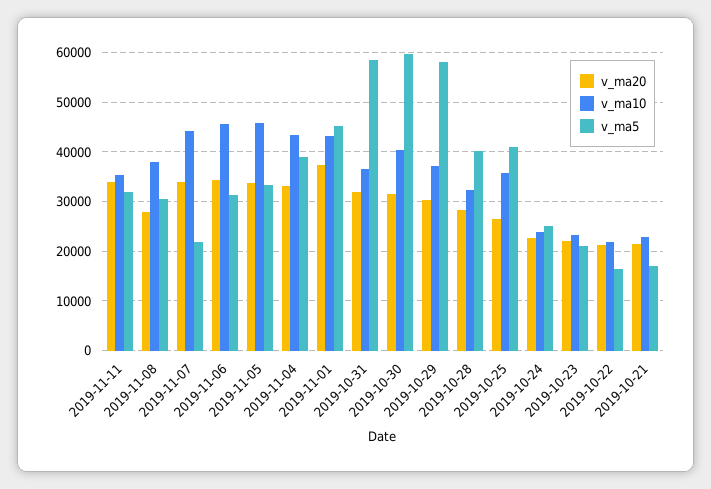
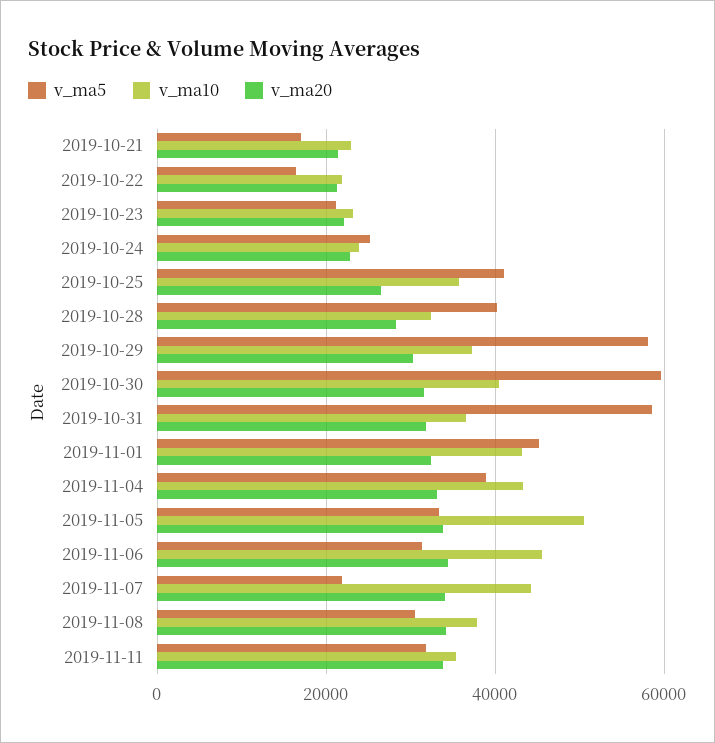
v_ma20, 2019-11-08: 28000 -> 34000
v_ma10, 2019-11-05: 46000 -> 50000
v_ma20, 2019-11-01: 38000 -> 32000

